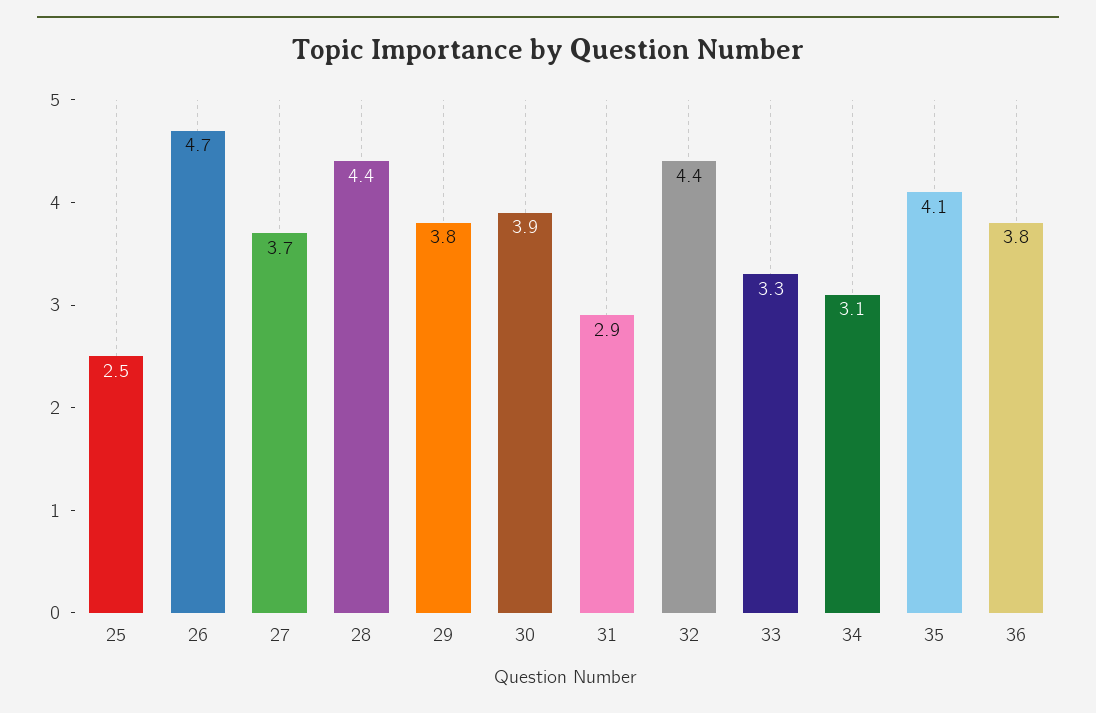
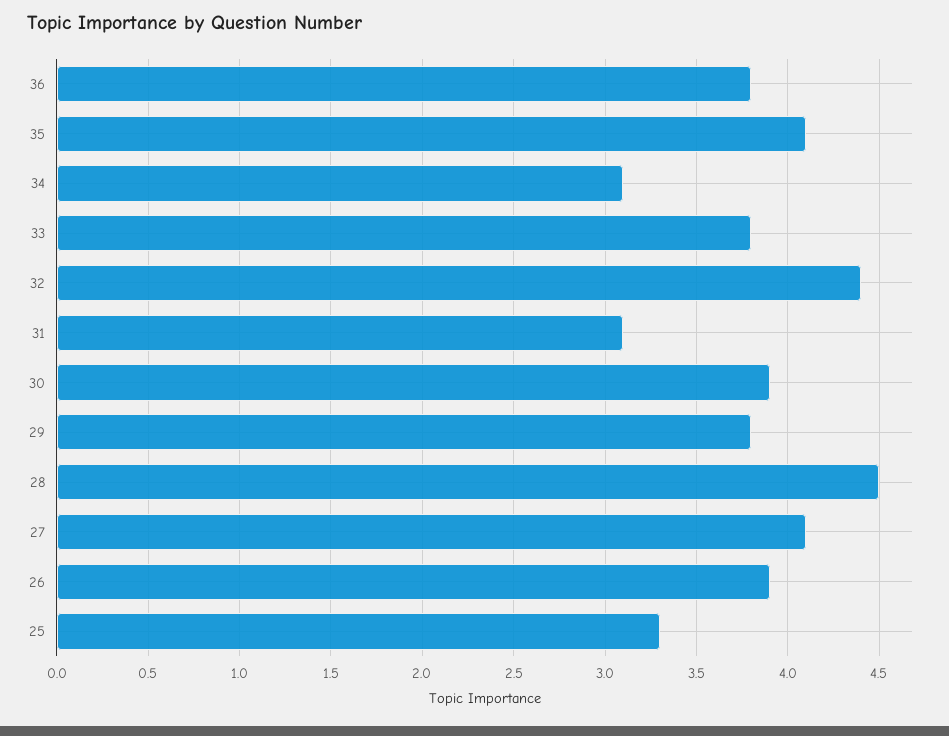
25: 2.5 -> 3.3
26: 4.7 -> 3.9
27: 3.7 -> 4.1
28: 4.4 -> 4.5
31: 2.9 -> 3.1
33: 3.3 -> 3.8

